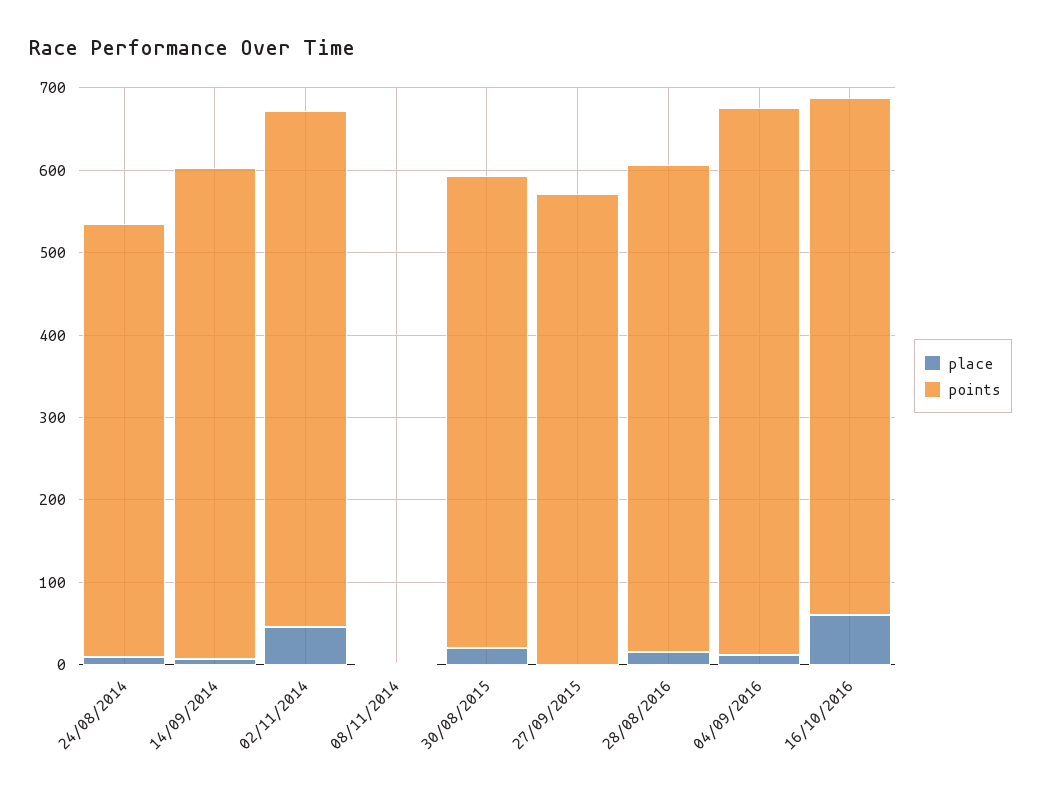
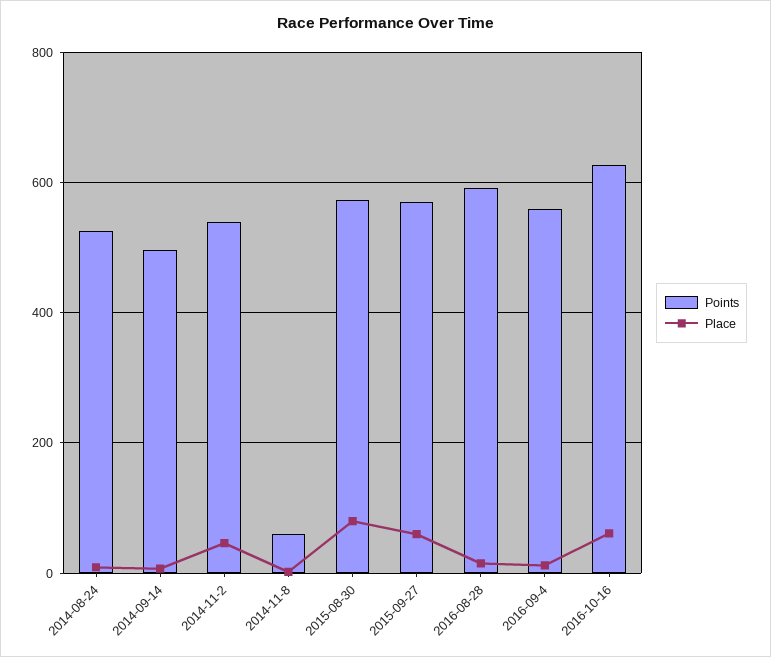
points, 14/09/2014: 600 -> 500
points, 02/11/2014: 620 -> 540
points, 08/11/2014: 0 -> 60
place, 30/08/2015: 20 -> 80
place, 27/09/2015: 0 -> 60
points, 04/09/2016: 660 -> 560

